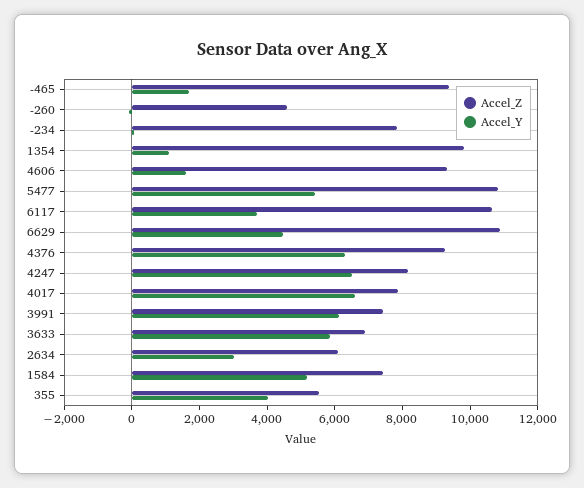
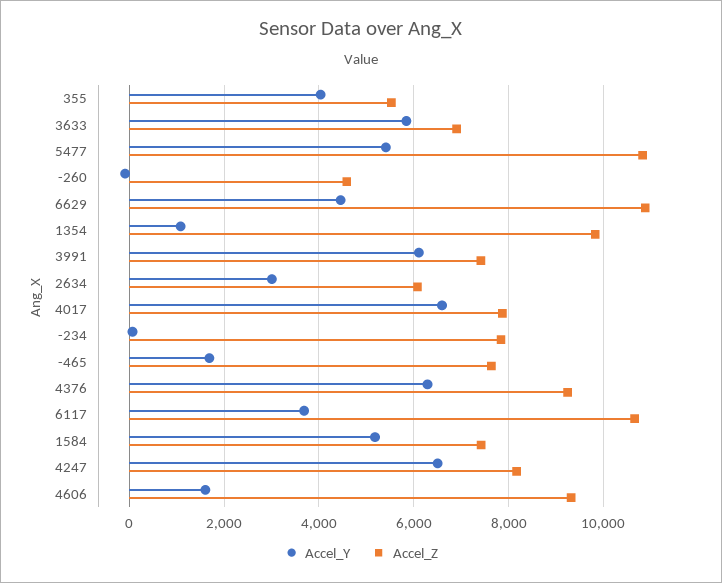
Accel_Z, -465: 9500 -> 7600

